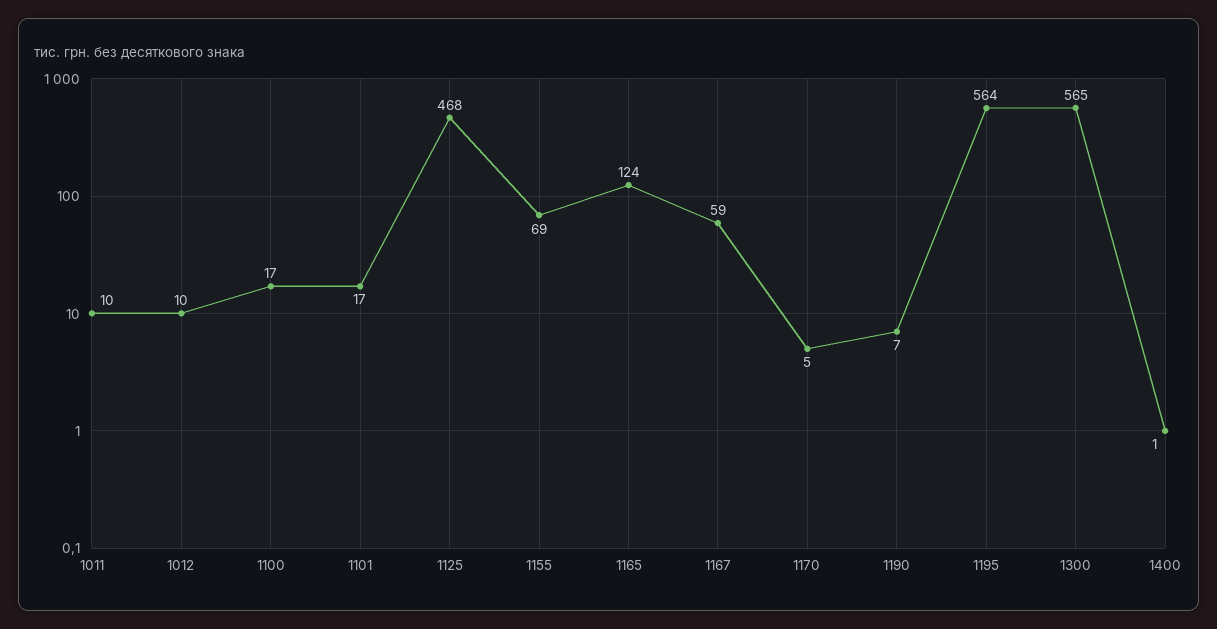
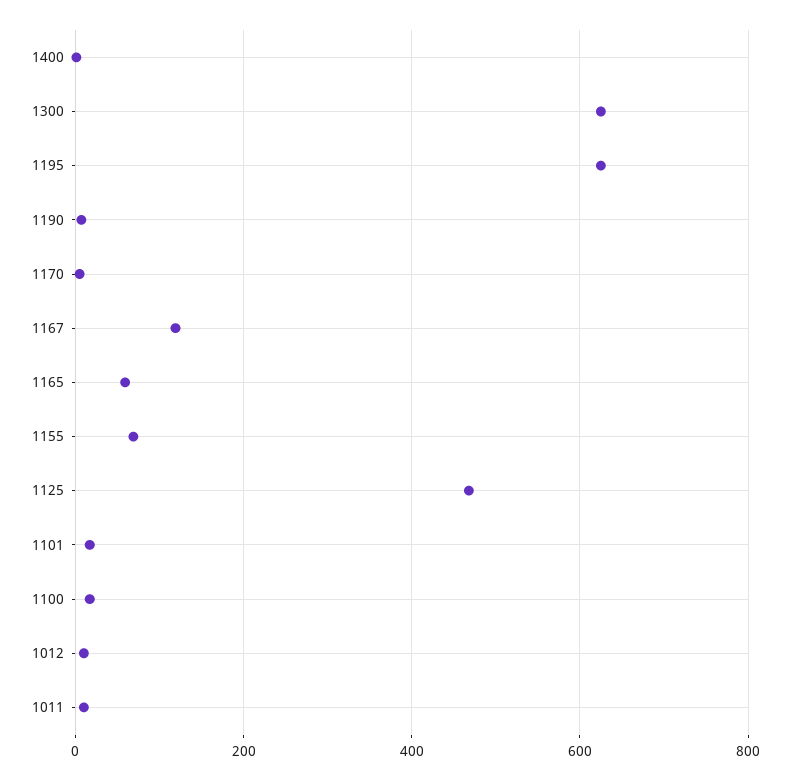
1165: 124 -> 60
1167: 59 -> 120
1195: 564 -> 620
1300: 565 -> 620

